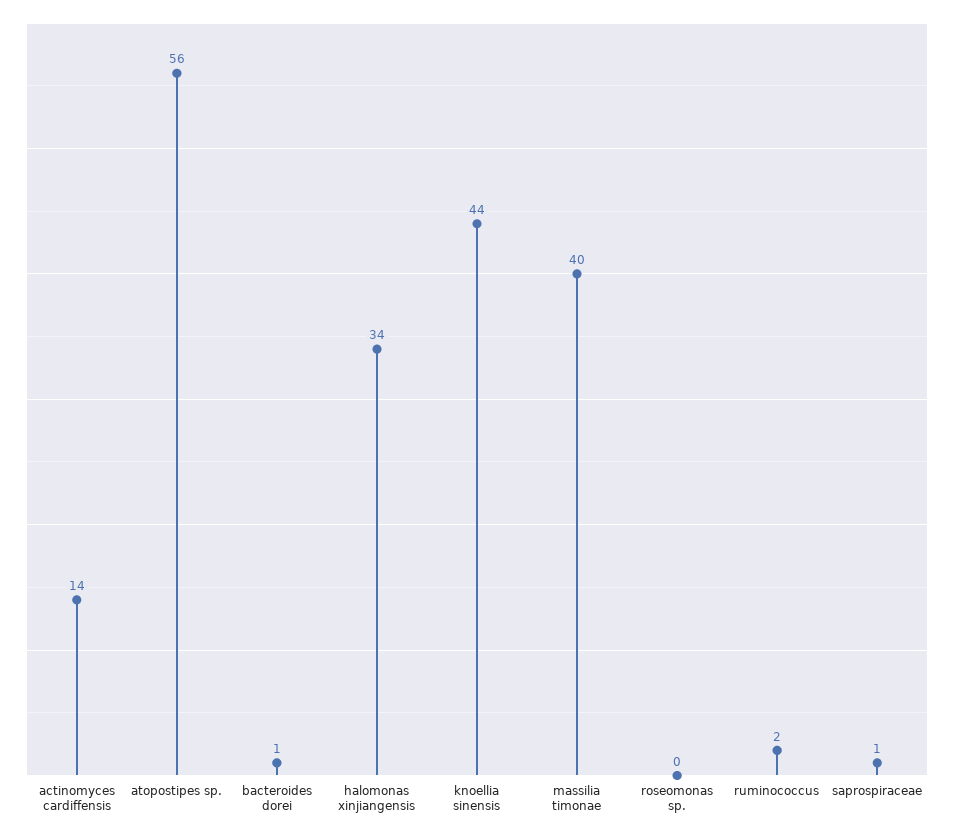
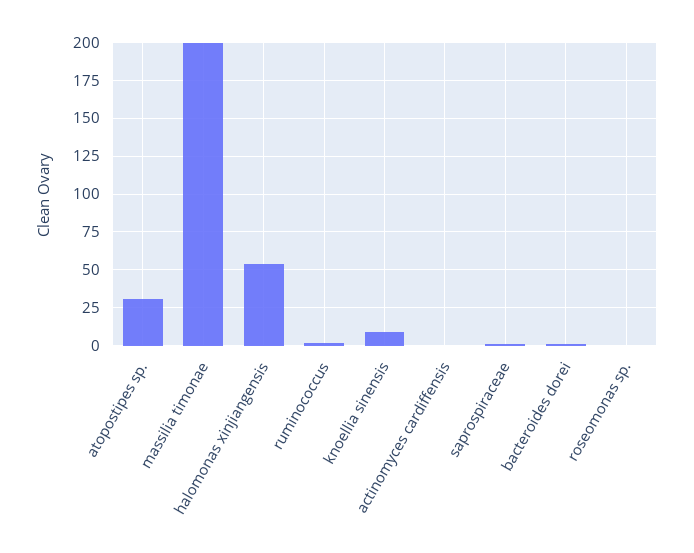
actinomyces cardiffensis: 14 -> 0
atopostipes sp.: 56 -> 30
halomonas xinjiangensis: 34 -> 55
knoellia sinensis: 44 -> 10
massilia timonae: 40 -> 200

